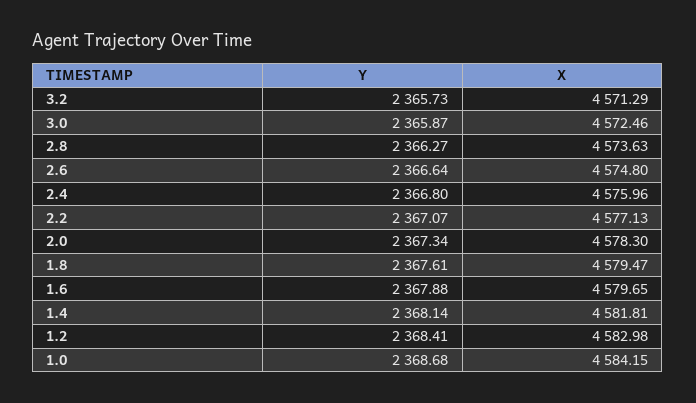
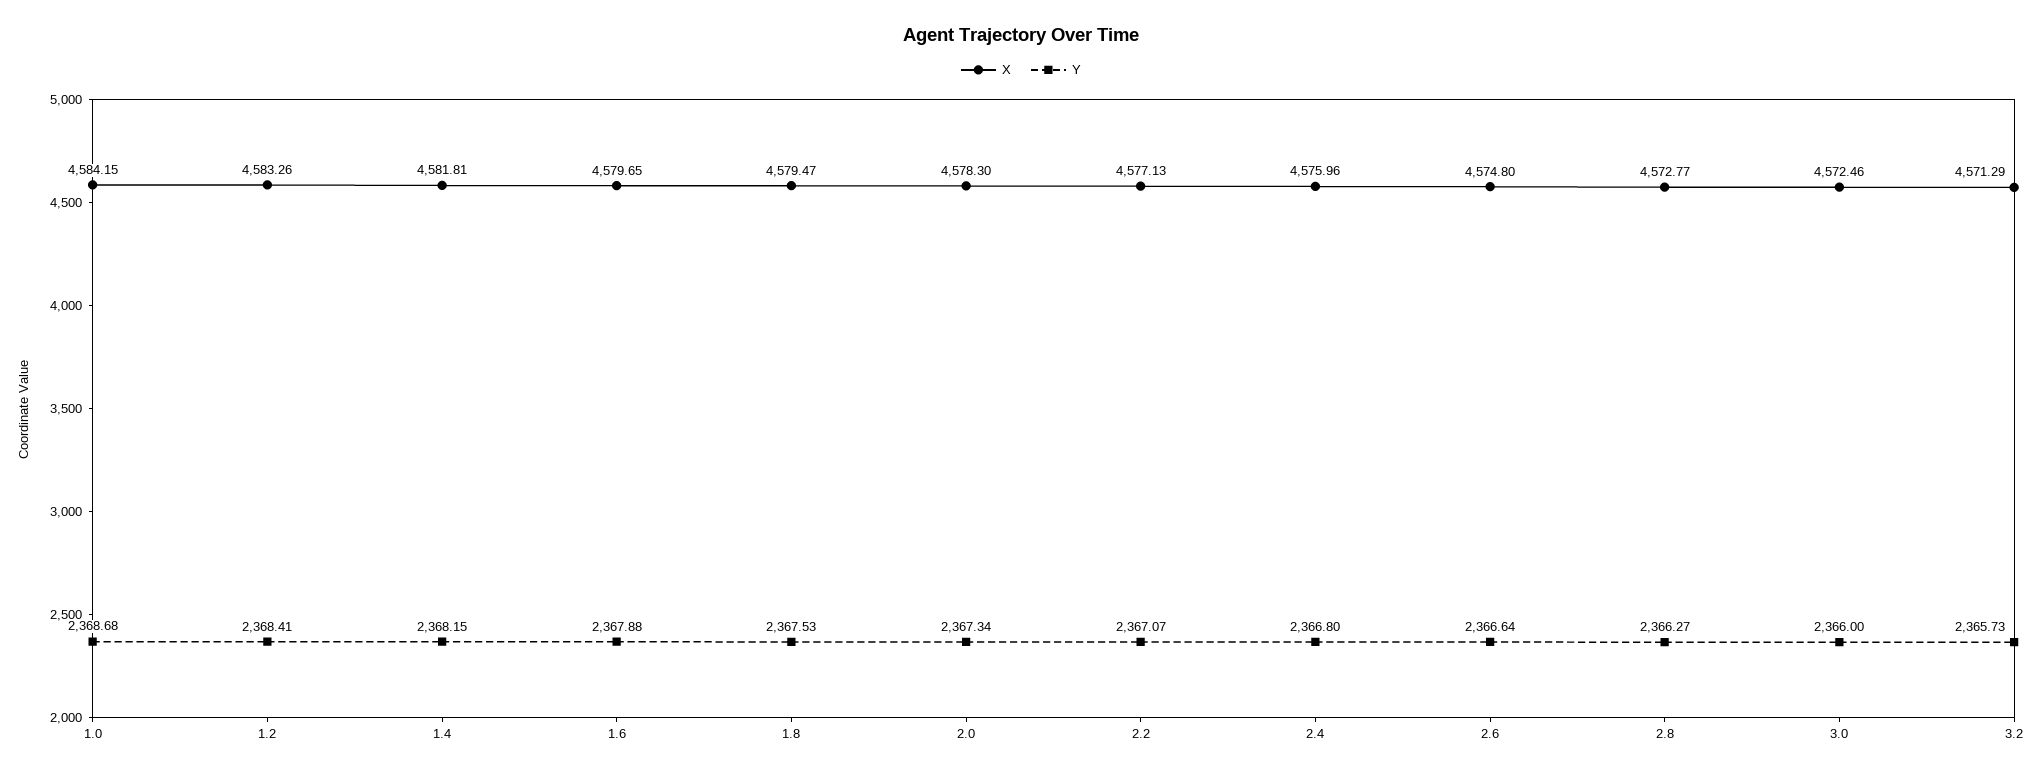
Y, 3.0: 2365.87 -> 2366
X, 2.8: 4573.63 -> 4572.77
Y, 1.8: 2367.61 -> 2367.53
Y, 1.4: 2368.14 -> 2368.15
X, 1.2: 4582.98 -> 4583.26

